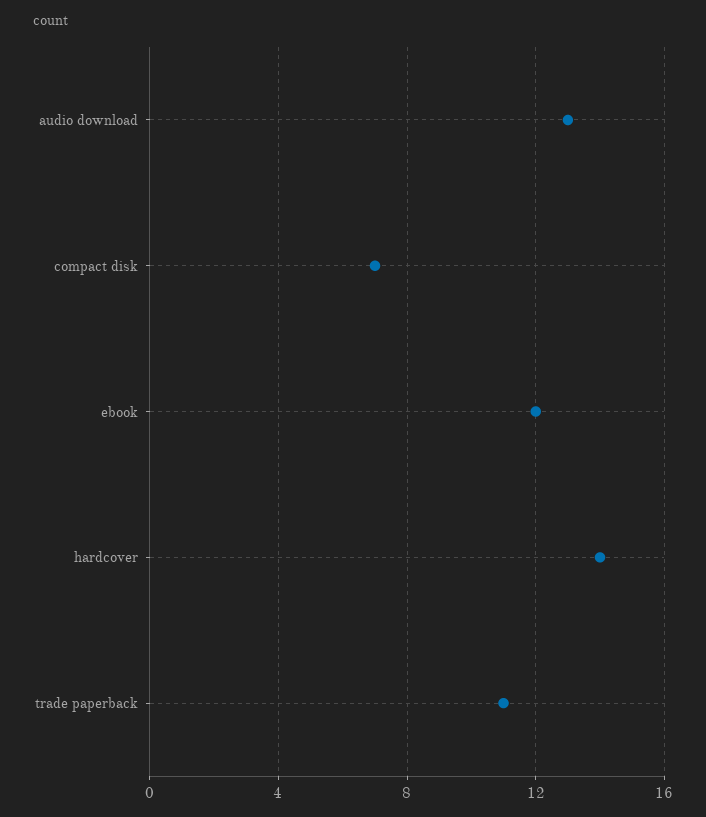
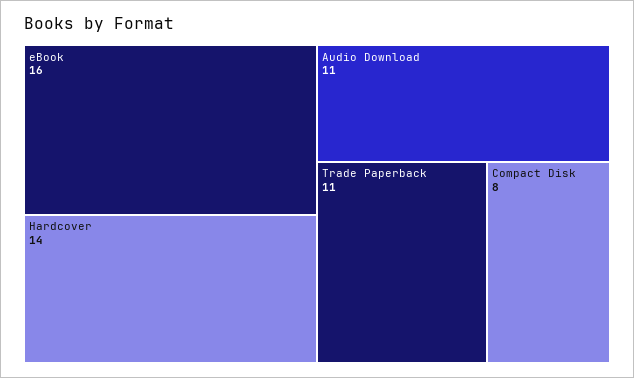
audio download: 13 -> 11
compact disk: 7 -> 8
ebook: 12 -> 16

